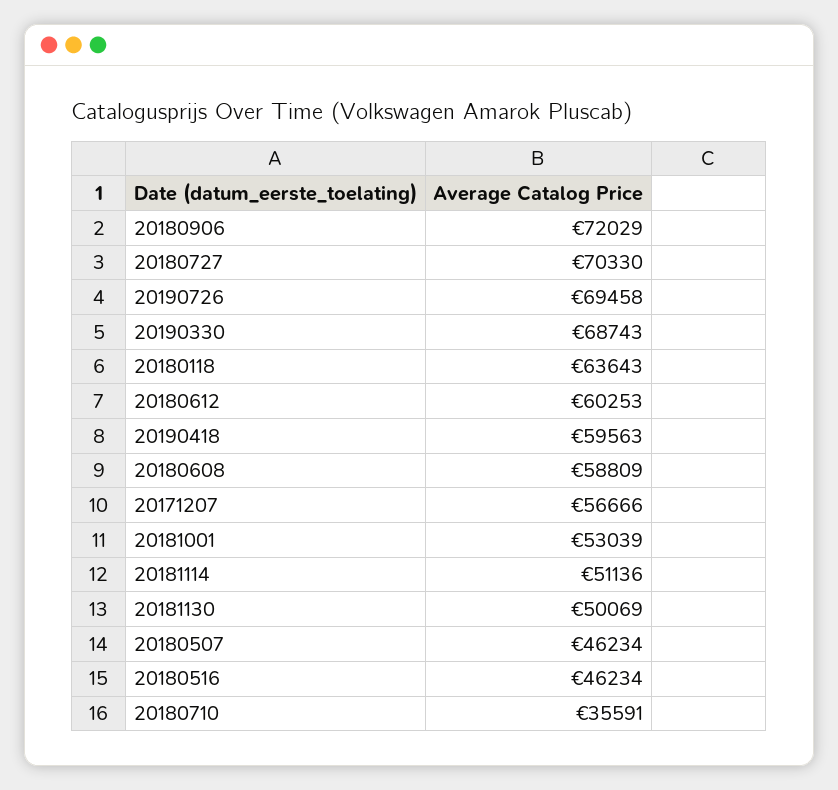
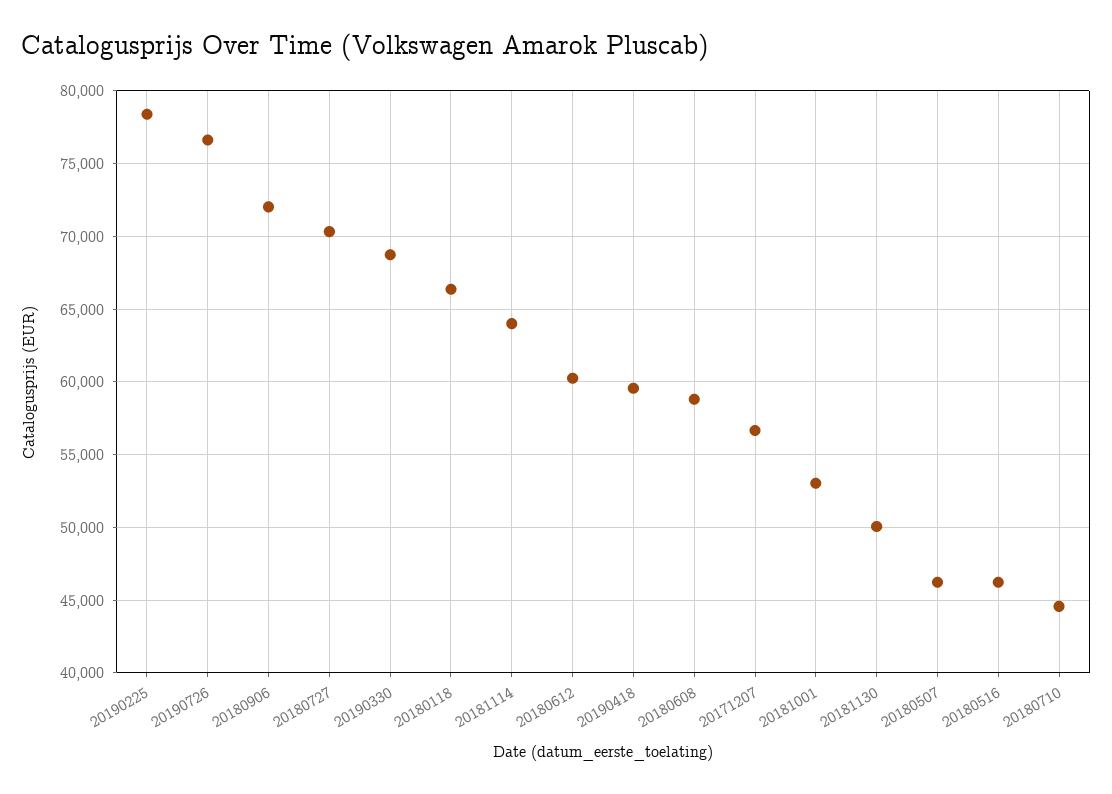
20190726: 69458 -> 76500
20180118: 63643 -> 66500
20181114: 51136 -> 64000
20180710: 35591 -> 44500
20190225: none -> 78500

